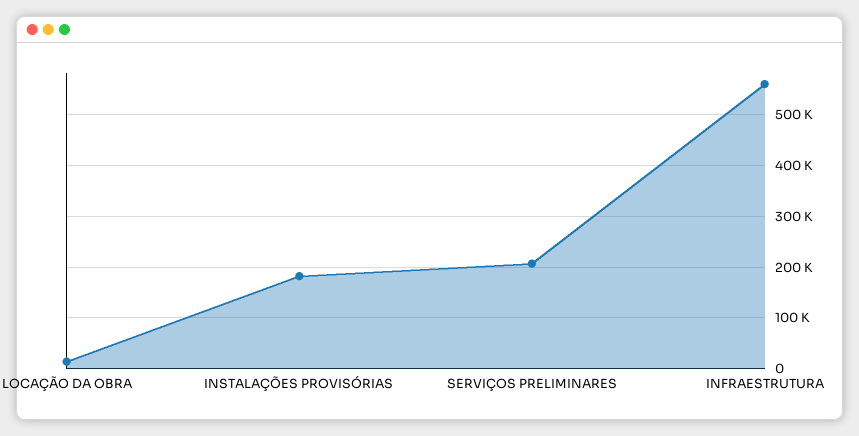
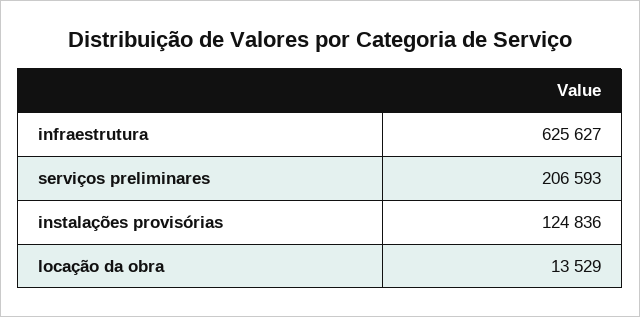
INSTALAÇÕES PROVISÓRIAS: 180000 -> 124836
INFRAESTRUTURA: 560000 -> 625627

